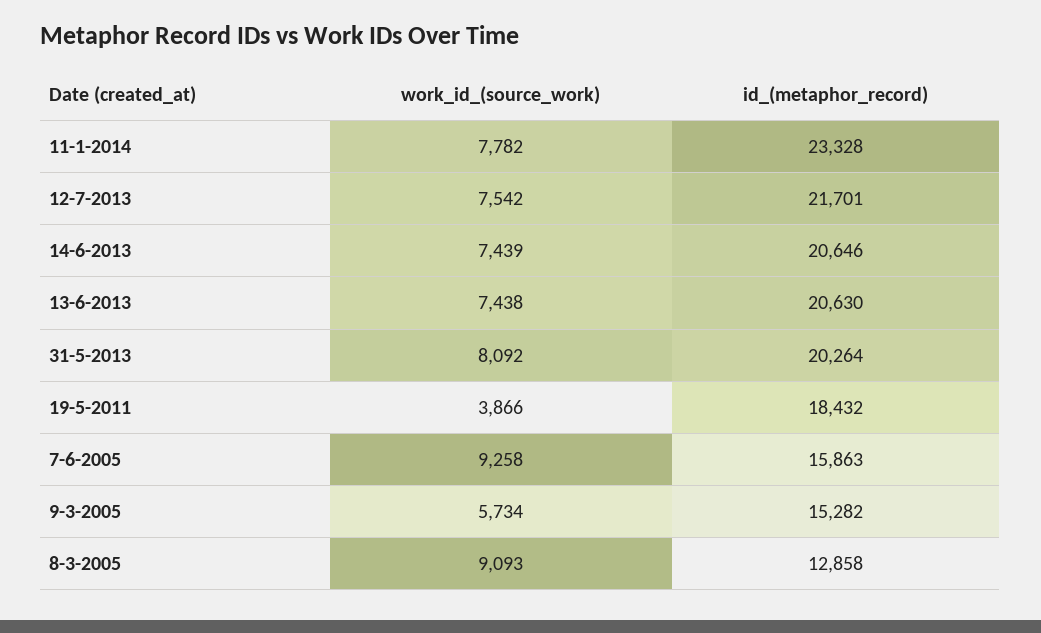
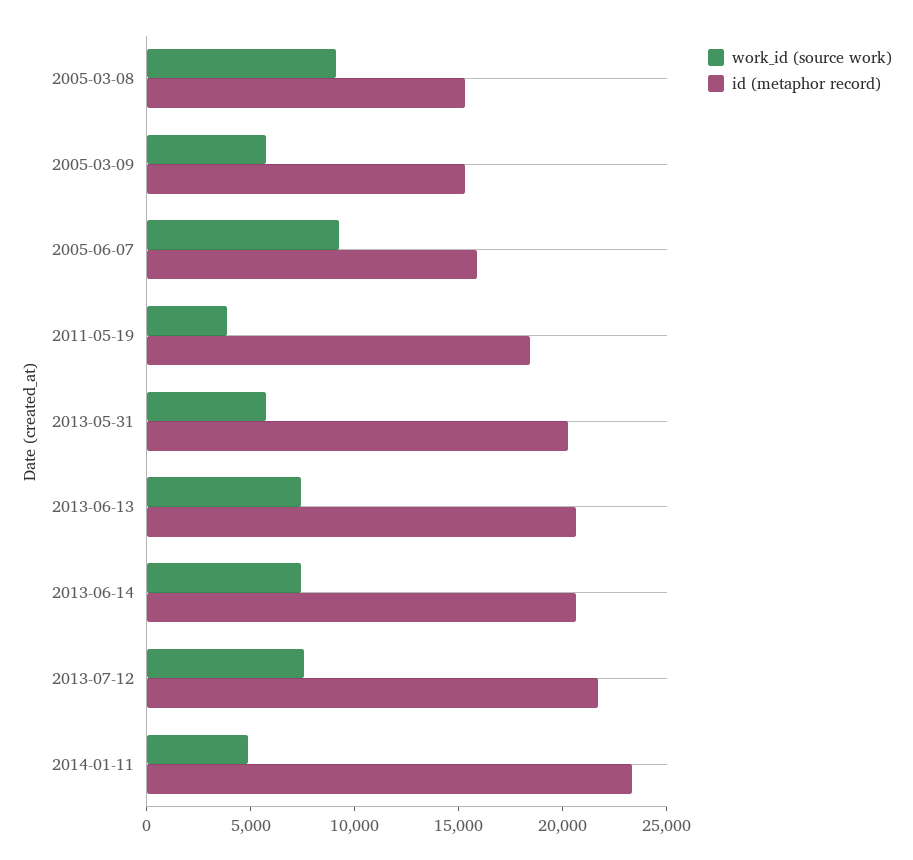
work_id_(source_work), 11-1-2014: 7782 -> 5000
work_id_(source_work), 31-5-2013: 8092 -> 6000
id_(metaphor_record), 8-3-2005: 12858 -> 15000

